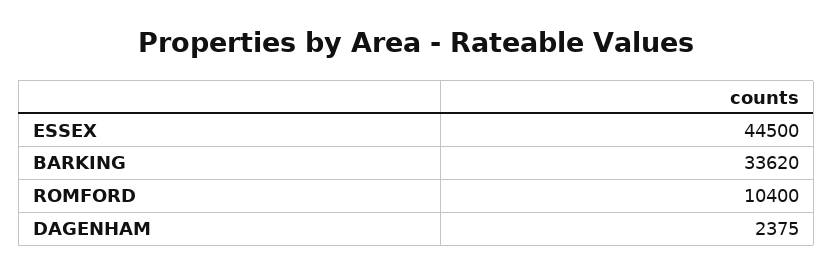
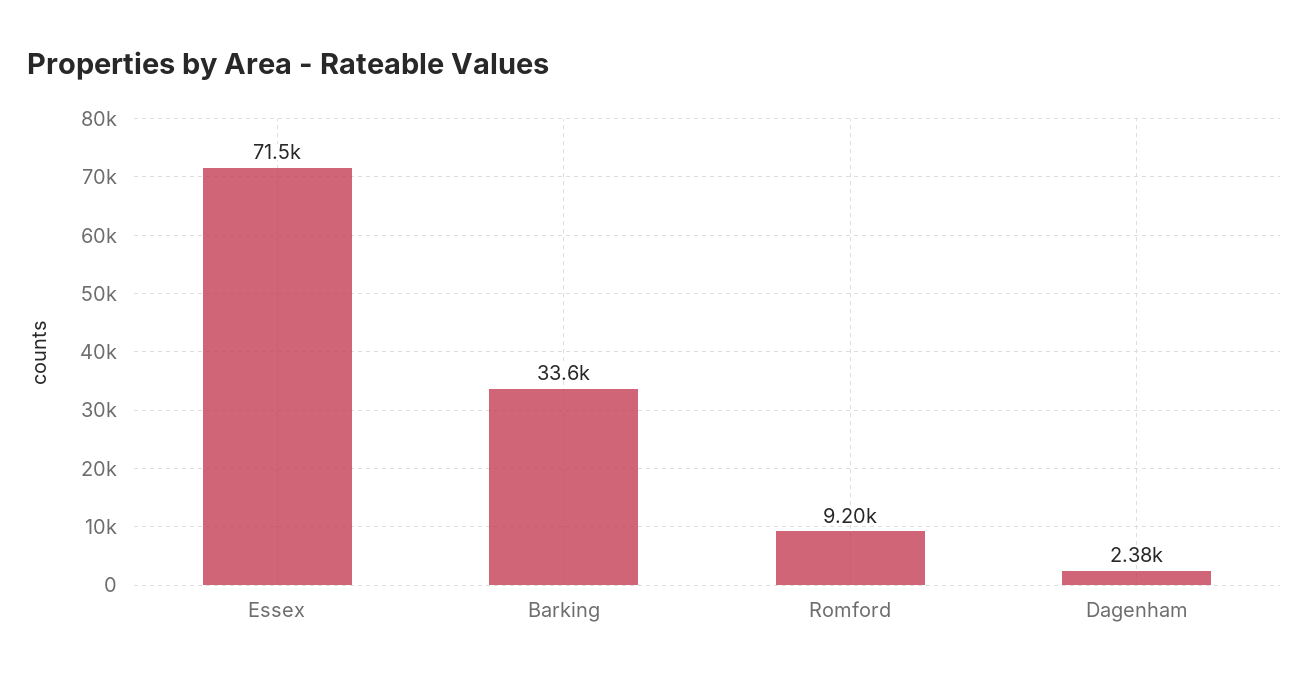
ESSEX: 44500 -> 71500
ROMFORD: 10400 -> 9200

